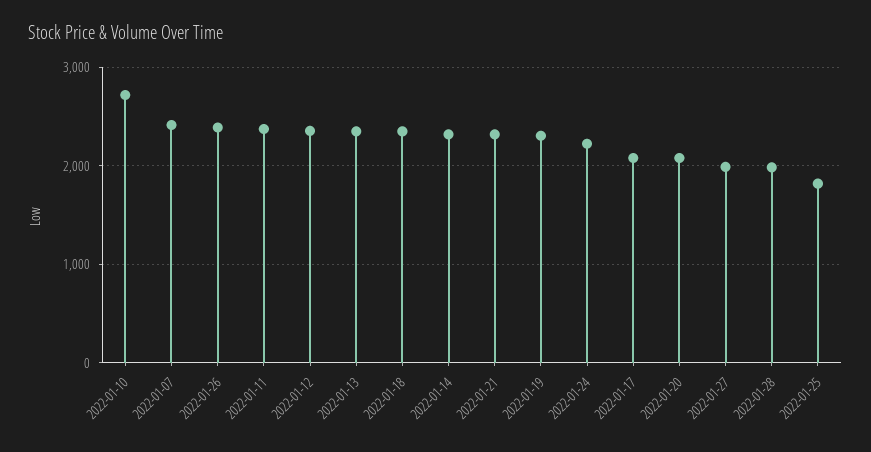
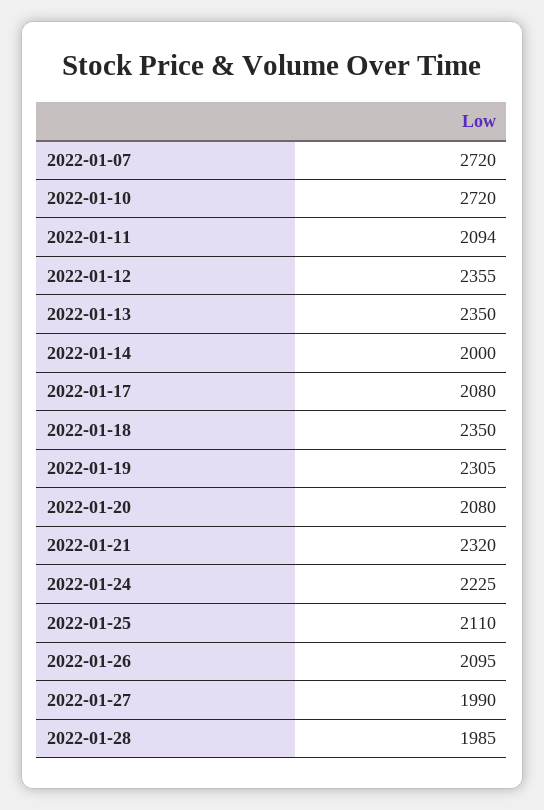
2022-01-07: 2400 -> 2720
2022-01-26: 2400 -> 2095
2022-01-11: 2400 -> 2094
2022-01-14: 2300 -> 2000
2022-01-25: 1800 -> 2110

